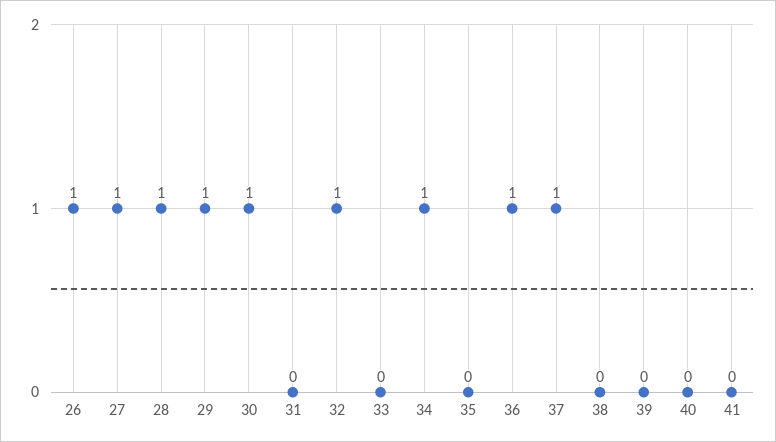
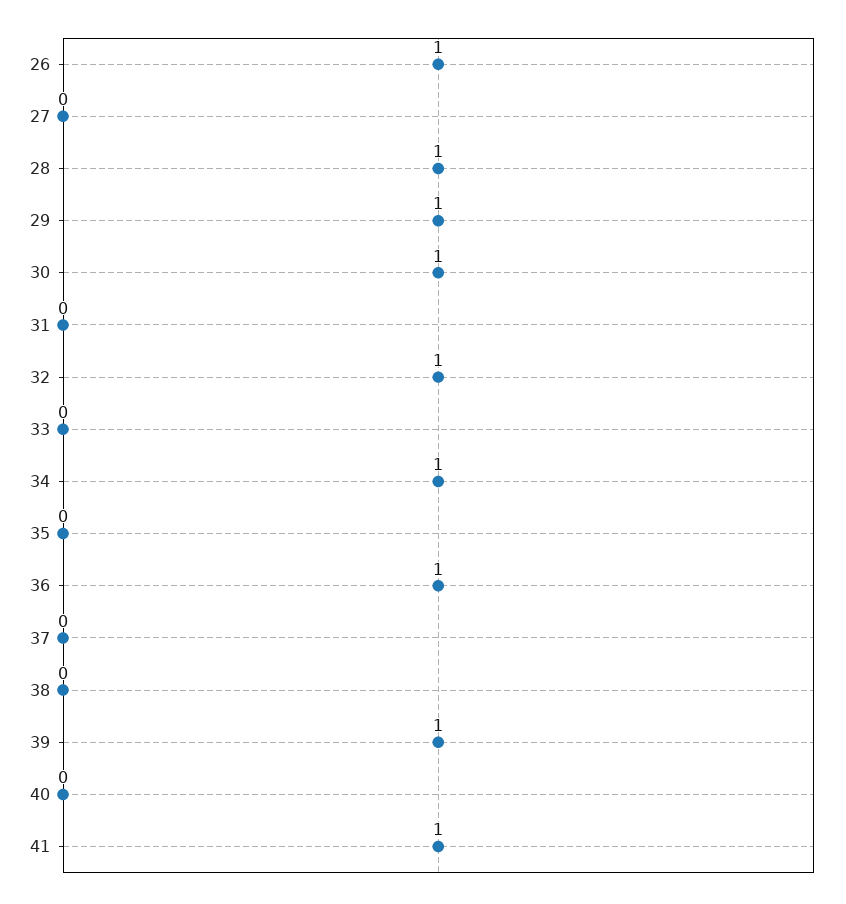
27: 1 -> 0
37: 1 -> 0
39: 0 -> 1
41: 0 -> 1

